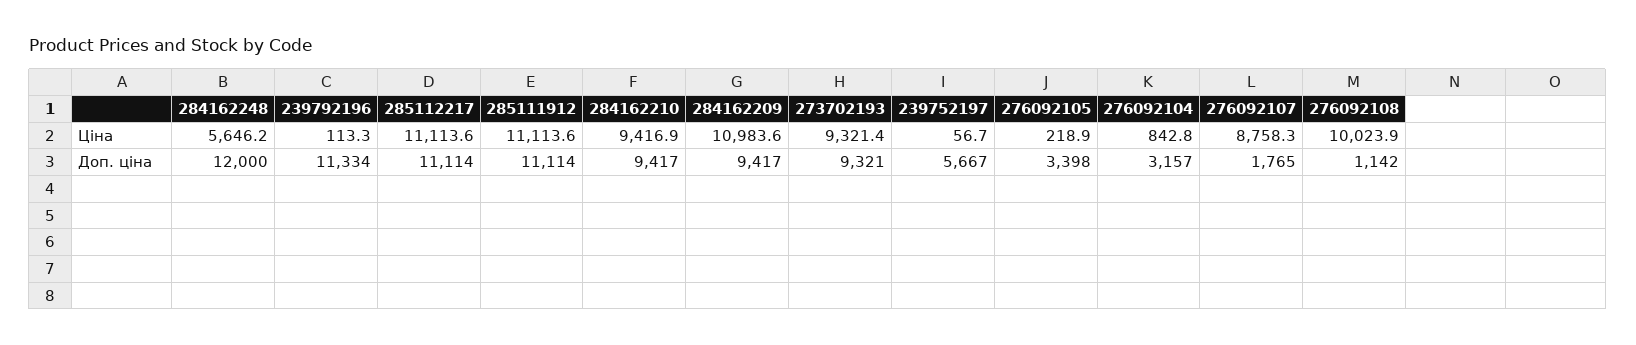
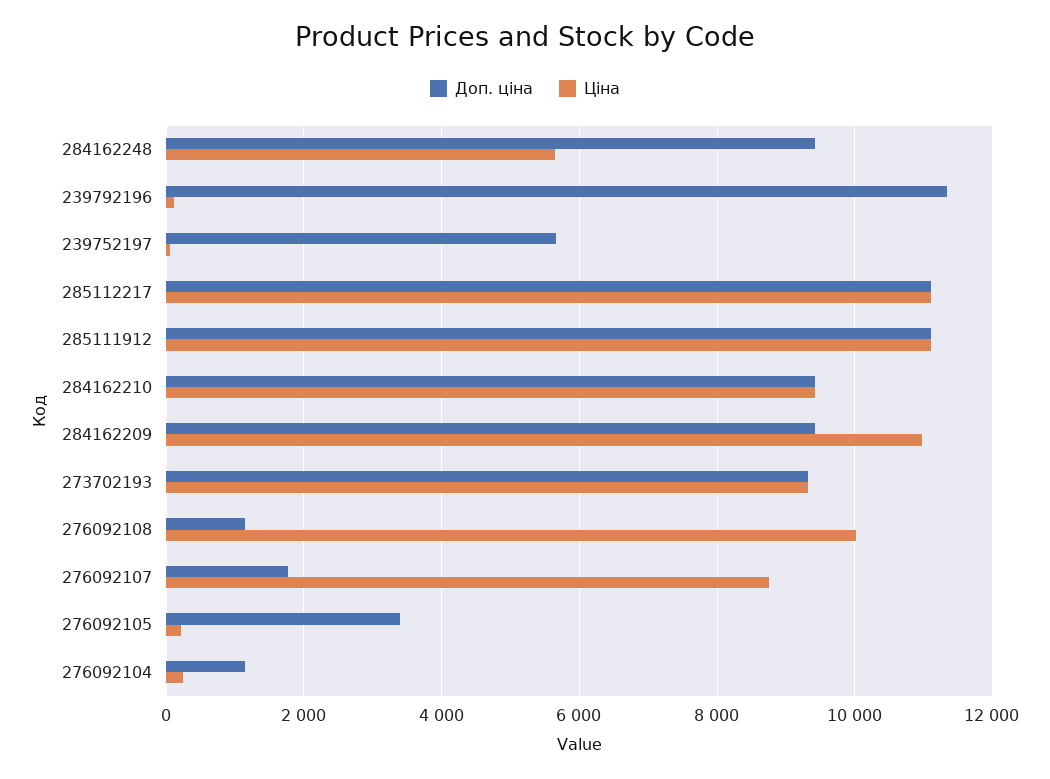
Ціна, 276092104: 842.8 -> 200
Доп. ціна, 284162248: 12000 -> 9400
Доп. ціна, 276092104: 3157 -> 1200

